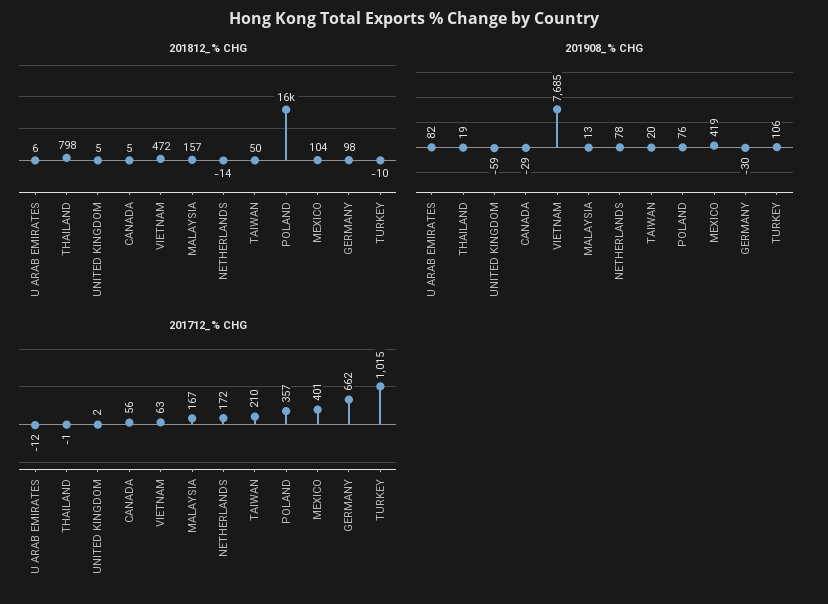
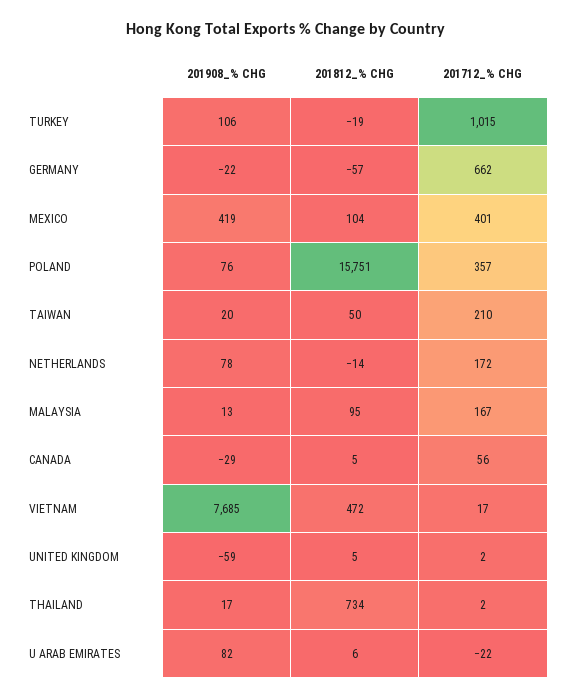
201812_% CHG, THAILAND: 798 -> 734
201812_% CHG, MALAYSIA: 157 -> 95
201812_% CHG, GERMANY: 98 -> -57
201812_% CHG, TURKEY: -10 -> -19
201908_% CHG, THAILAND: 19 -> 17
201908_% CHG, GERMANY: -30 -> -22
201712_% CHG, U ARAB EMIRATES: -12 -> -22
201712_% CHG, THAILAND: -1 -> 2
201712_% CHG, VIETNAM: 63 -> 17

